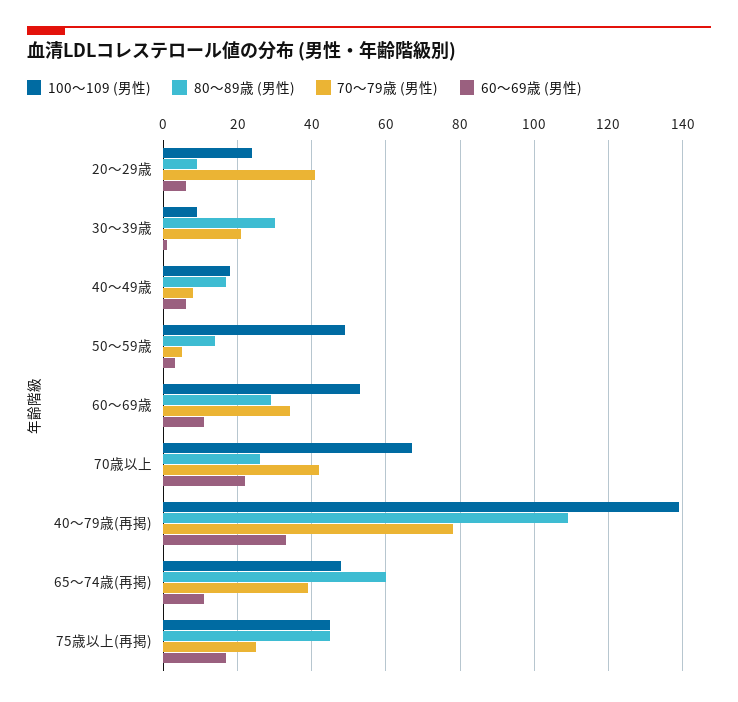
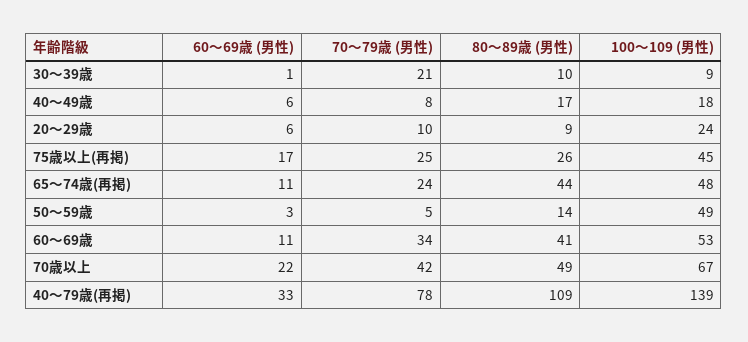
70～79歳 (男性), 20～29歳: 40 -> 10
80～89歳 (男性), 30～39歳: 30 -> 10
80～89歳 (男性), 60～69歳: 30 -> 41
80～89歳 (男性), 70歳以上: 25 -> 49
80～89歳 (男性), 65～74歳(再掲): 60 -> 44
70～79歳 (男性), 65～74歳(再掲): 40 -> 24
80～89歳 (男性), 75歳以上(再掲): 45 -> 26

